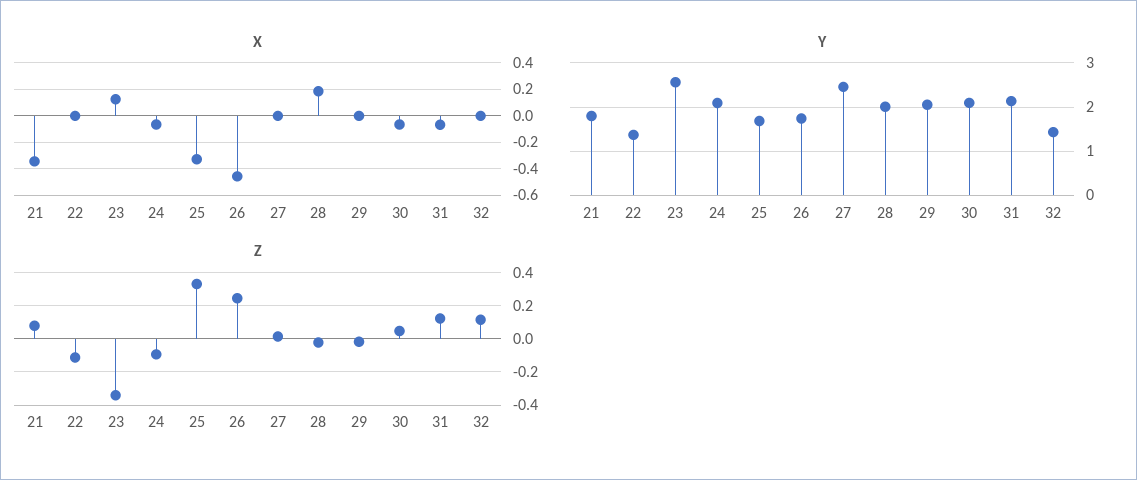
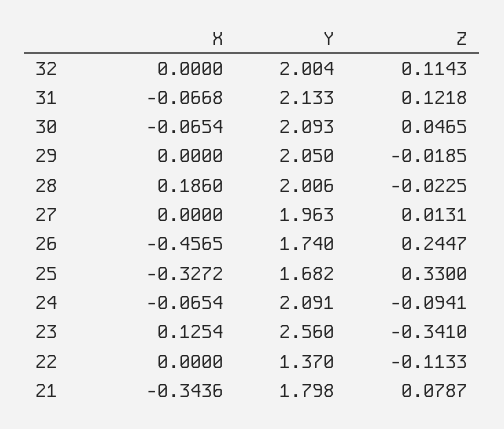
Y, 27: 2.4 -> 1.963
Y, 32: 1.4 -> 2.004

